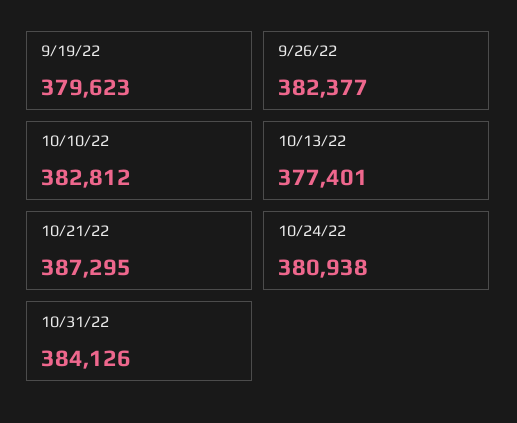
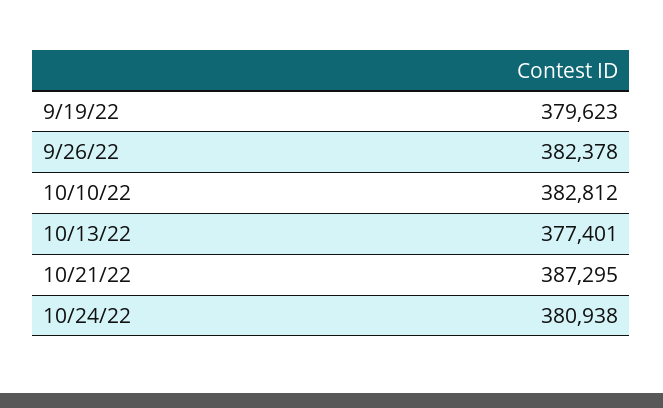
9/26/22: 382377 -> 382378
10/31/22: 384126 -> none

